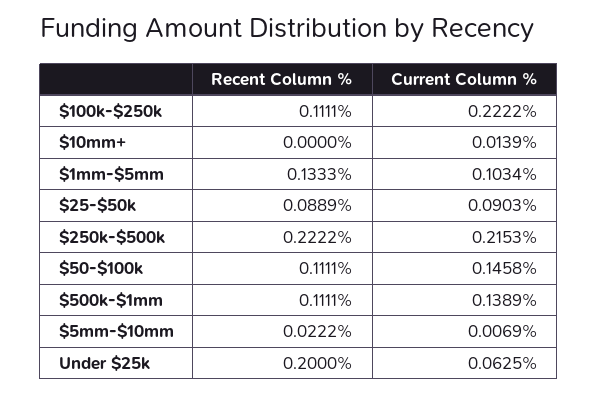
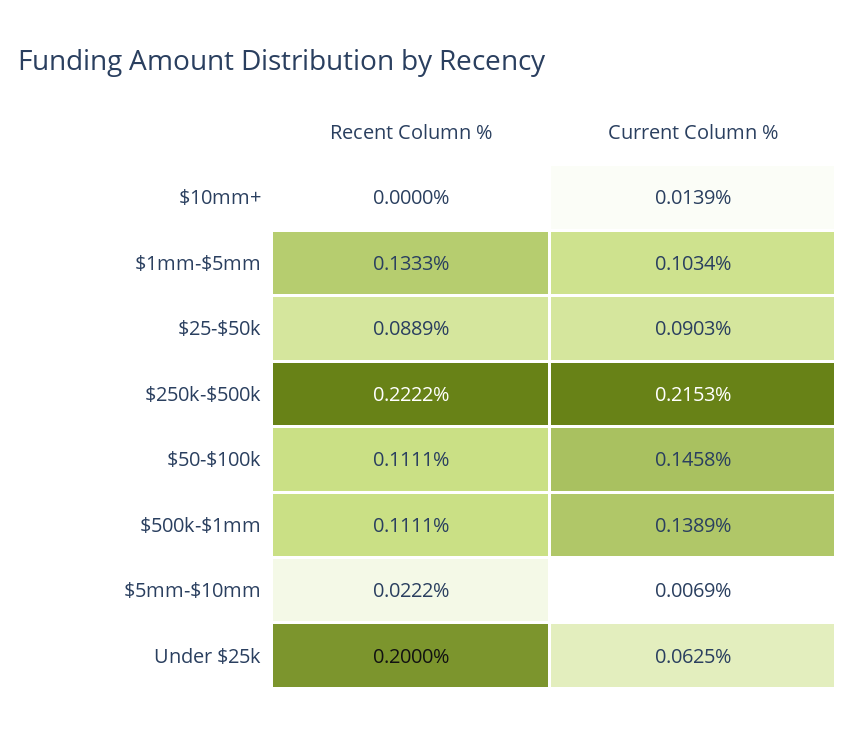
Recent Column %, $100k-$250k: 0.1111 -> none
Current Column %, $100k-$250k: 0.2222 -> none

